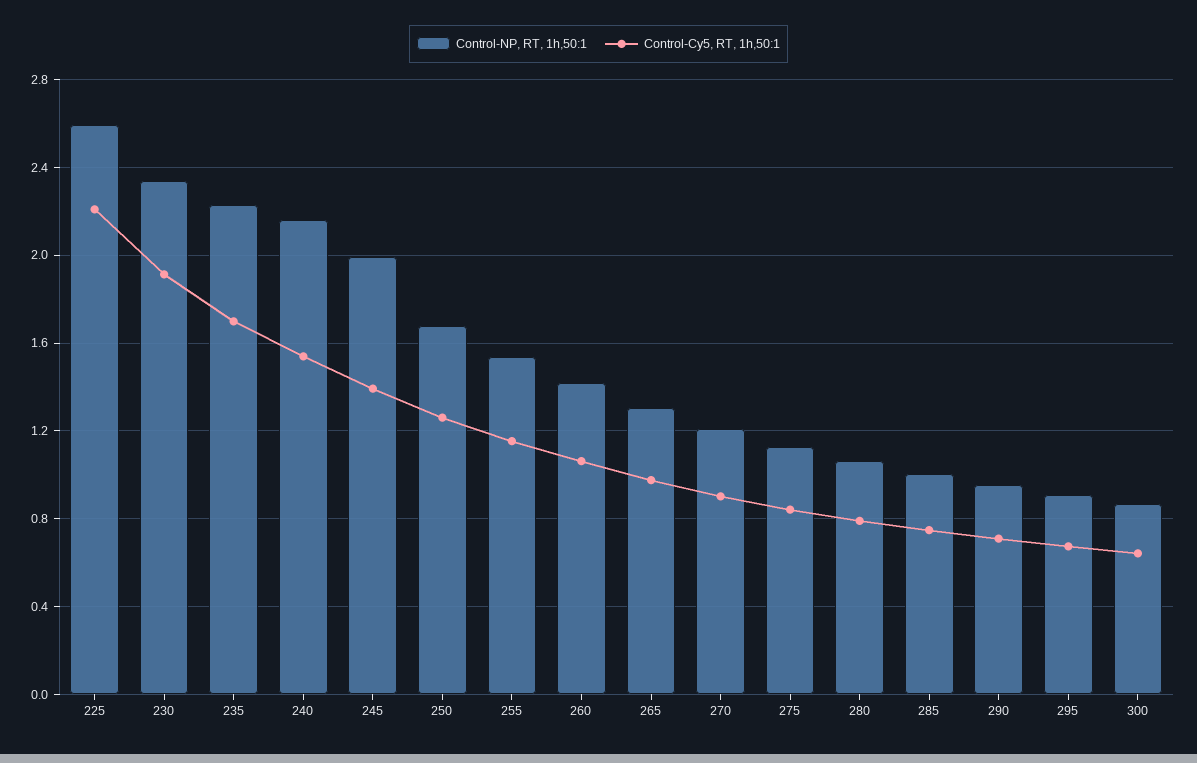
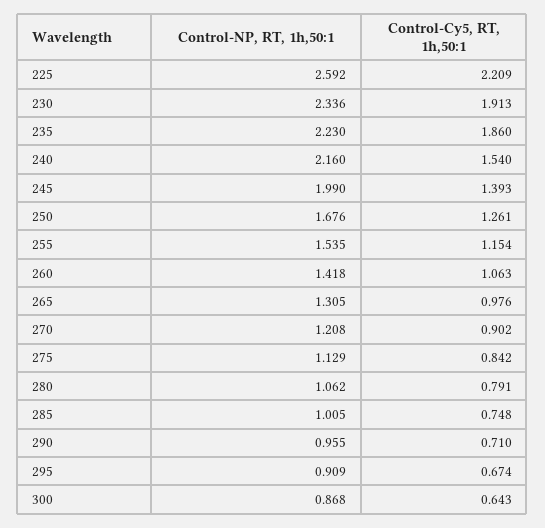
Control-Cy5, RT, 1h,50:1, 235: 1.7 -> 1.86

